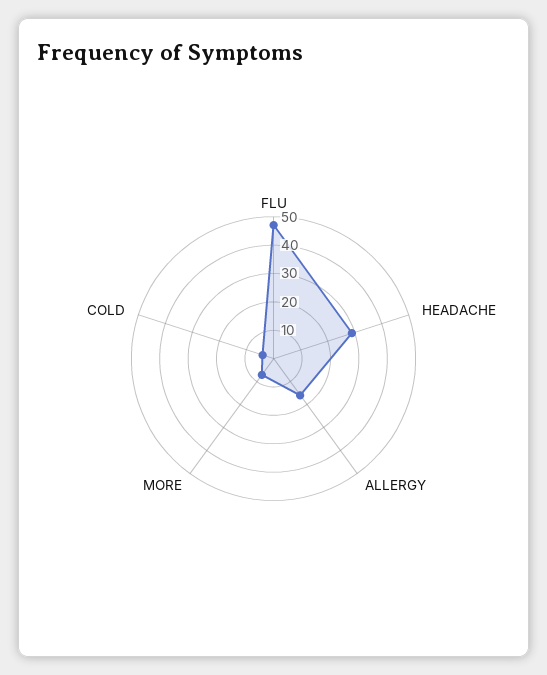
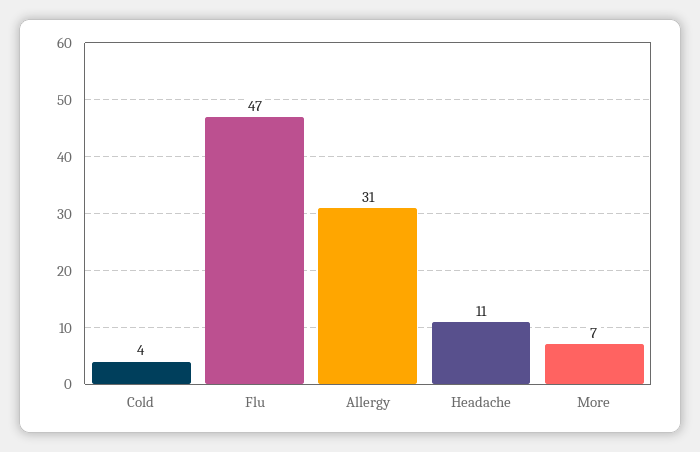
HEADACHE: 30 -> 11
ALLERGY: 15 -> 31

